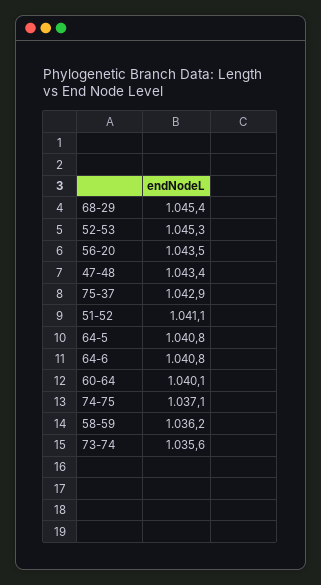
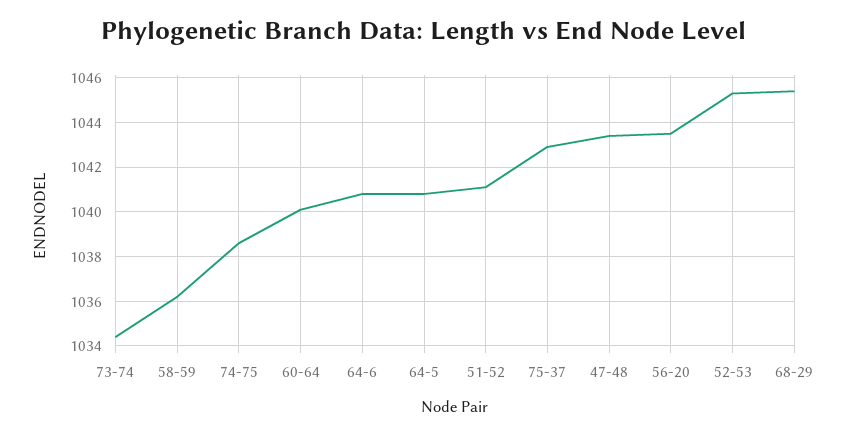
74-75: 1037.1 -> 1038.5
73-74: 1035.6 -> 1034.5

